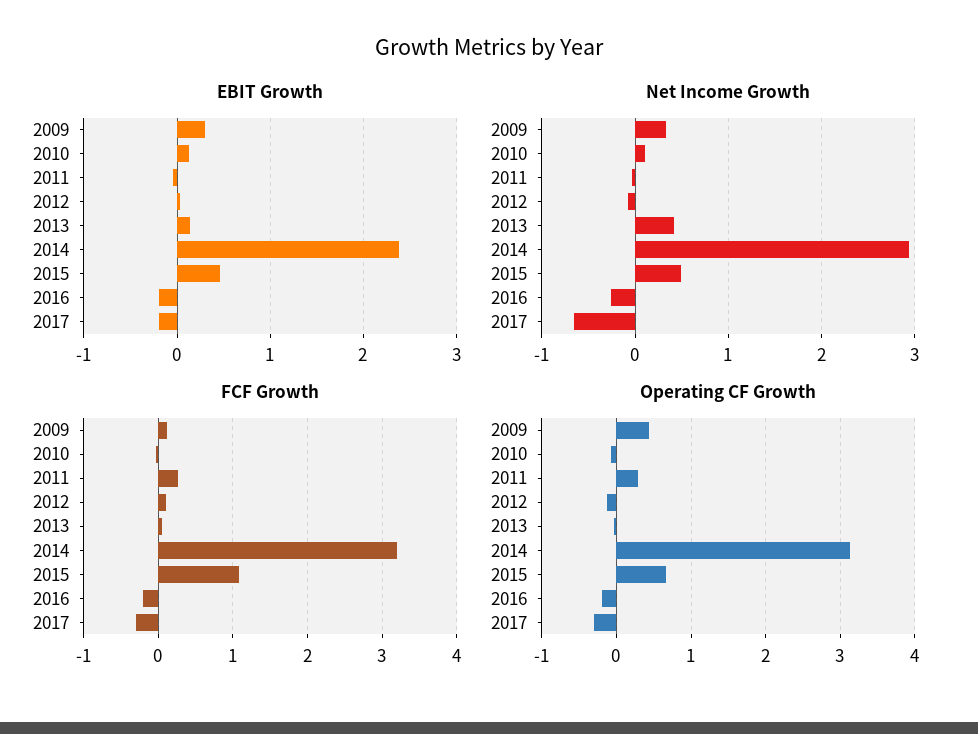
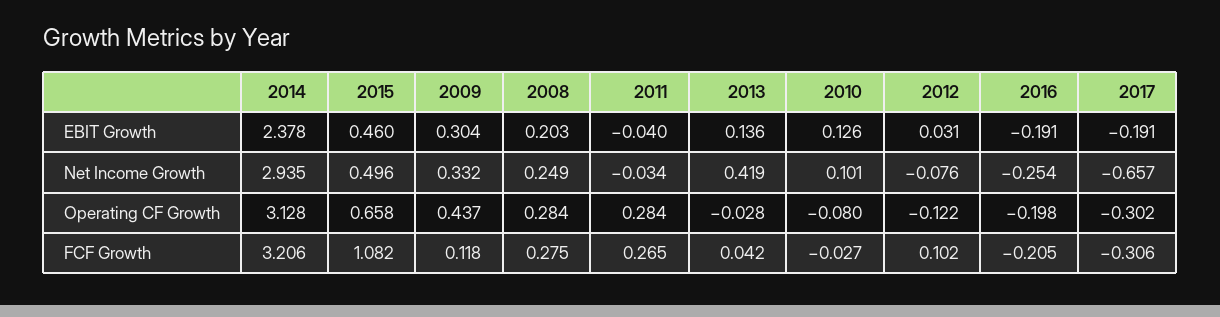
EBIT Growth, 2008: none -> 0.203
Net Income Growth, 2008: none -> 0.249
Operating CF Growth, 2008: none -> 0.284
FCF Growth, 2008: none -> 0.275

